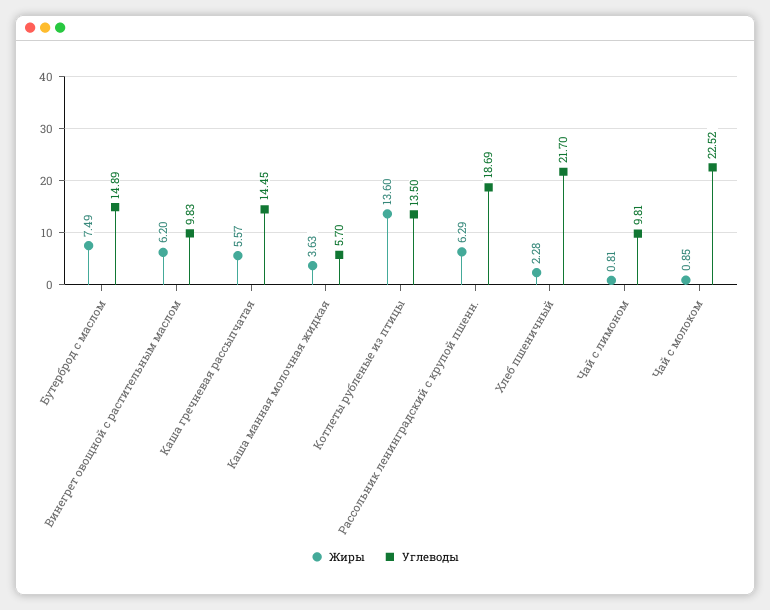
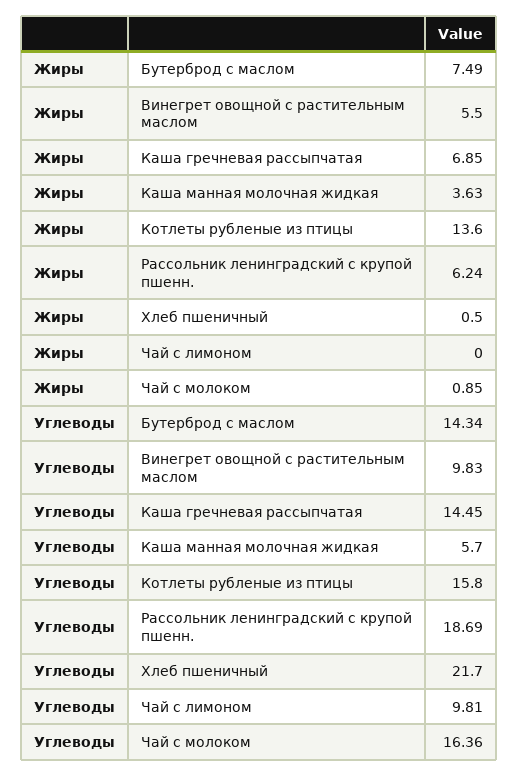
Углеводы, Бутерброд с маслом: 14.89 -> 14.34
Жиры, Винегрет овощной с растительным маслом: 6.2 -> 5.5
Жиры, Каша гречневая рассыпчатая: 5.57 -> 6.85
Углеводы, Котлеты рубленые из птицы: 13.5 -> 15.8
Жиры, Рассольник ленинградский с крупой пшенн.: 6.29 -> 6.24
Жиры, Хлеб пшеничный: 2.28 -> 0.5
Жиры, Чай с лимоном: 0.81 -> 0
Углеводы, Чай с молоком: 22.52 -> 16.36

